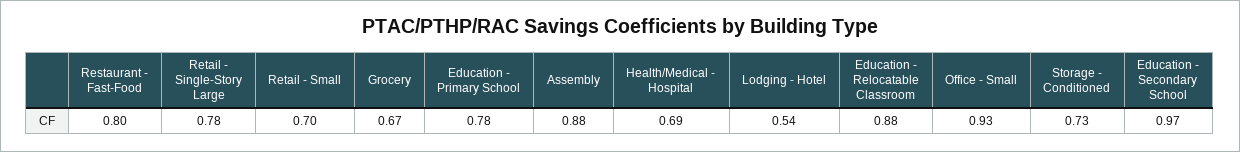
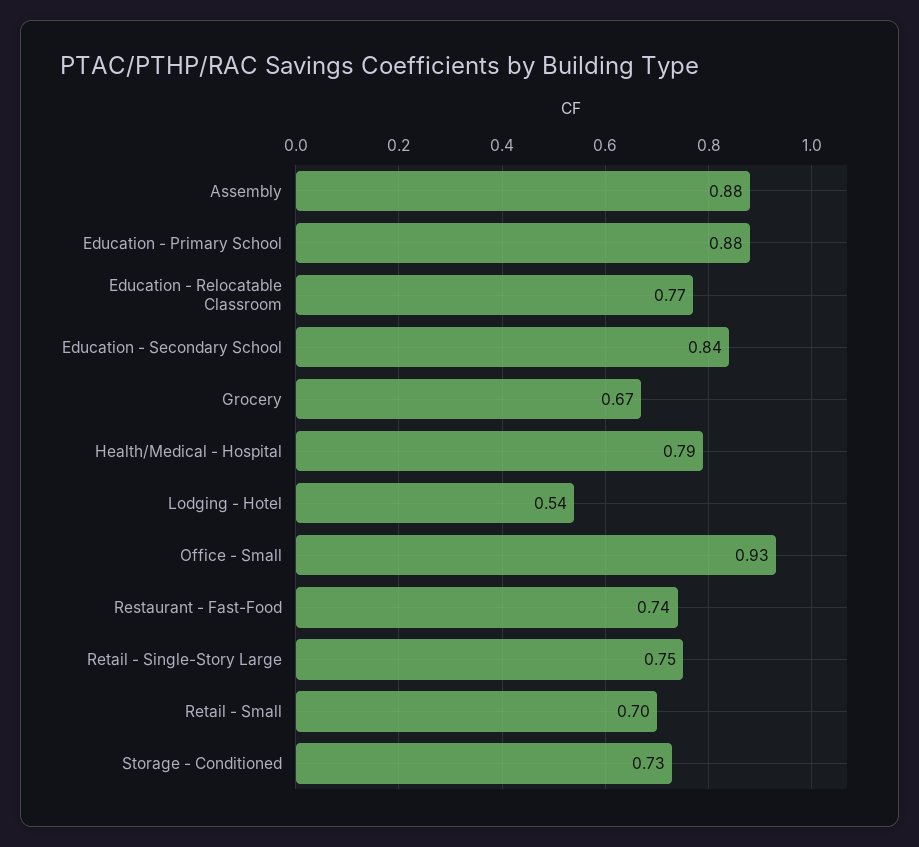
Restaurant - Fast-Food: 0.8 -> 0.74
Retail - Single-Story Large: 0.78 -> 0.75
Education - Primary School: 0.78 -> 0.88
Health/Medical - Hospital: 0.69 -> 0.79
Education - Relocatable Classroom: 0.88 -> 0.77
Education - Secondary School: 0.97 -> 0.84

